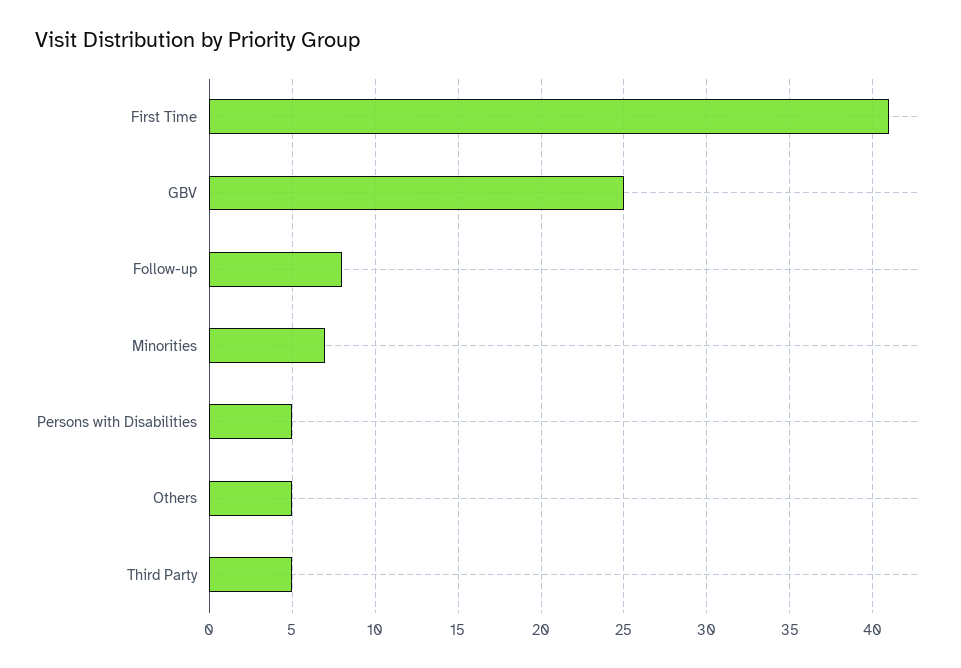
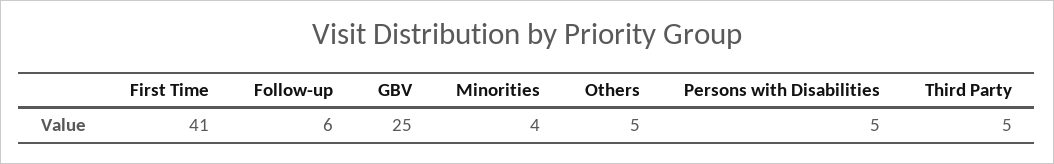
Follow-up: 8 -> 6
Minorities: 7 -> 4

